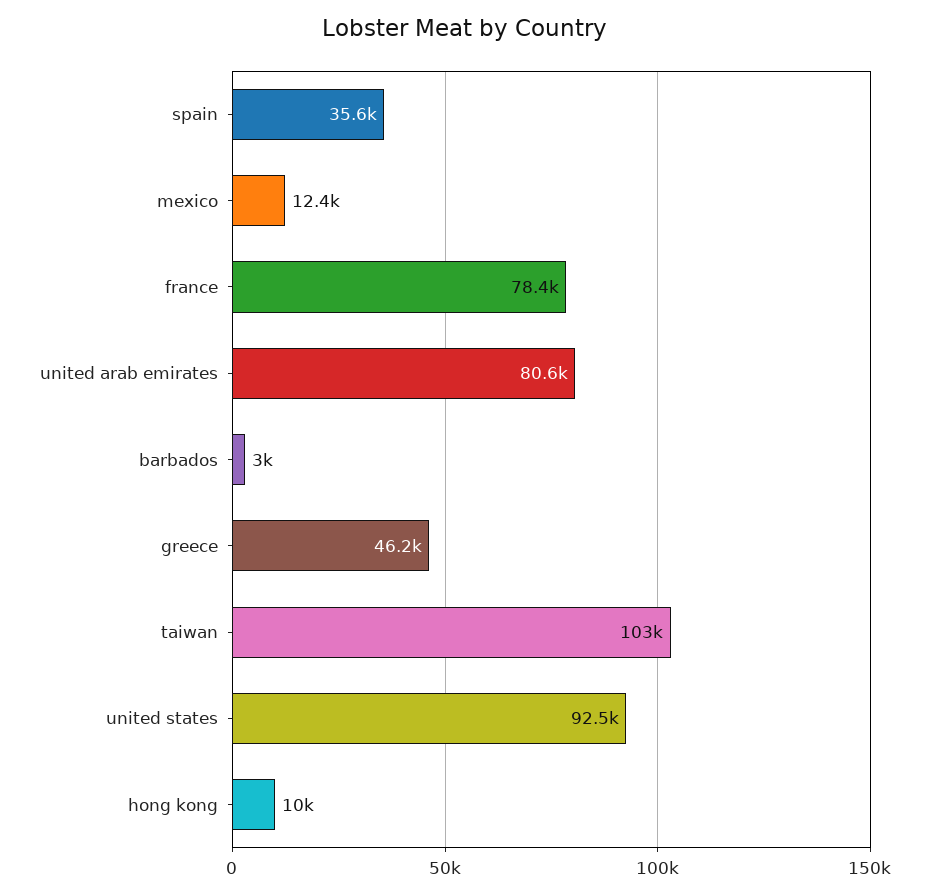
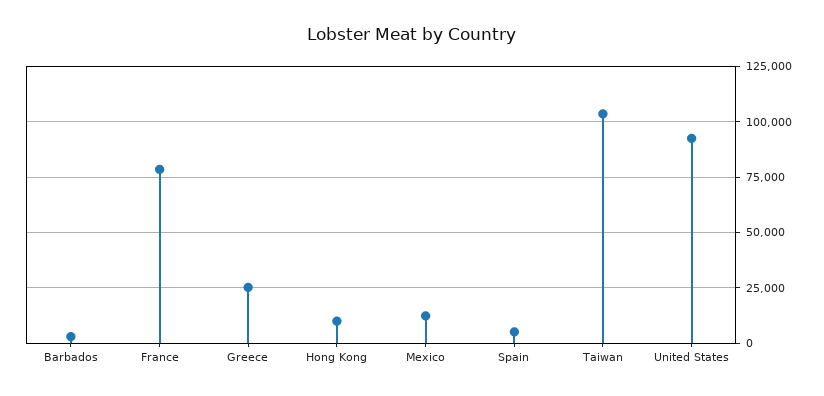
spain: 35600 -> 5000
united arab emirates: 80600 -> none
greece: 46200 -> 25000

